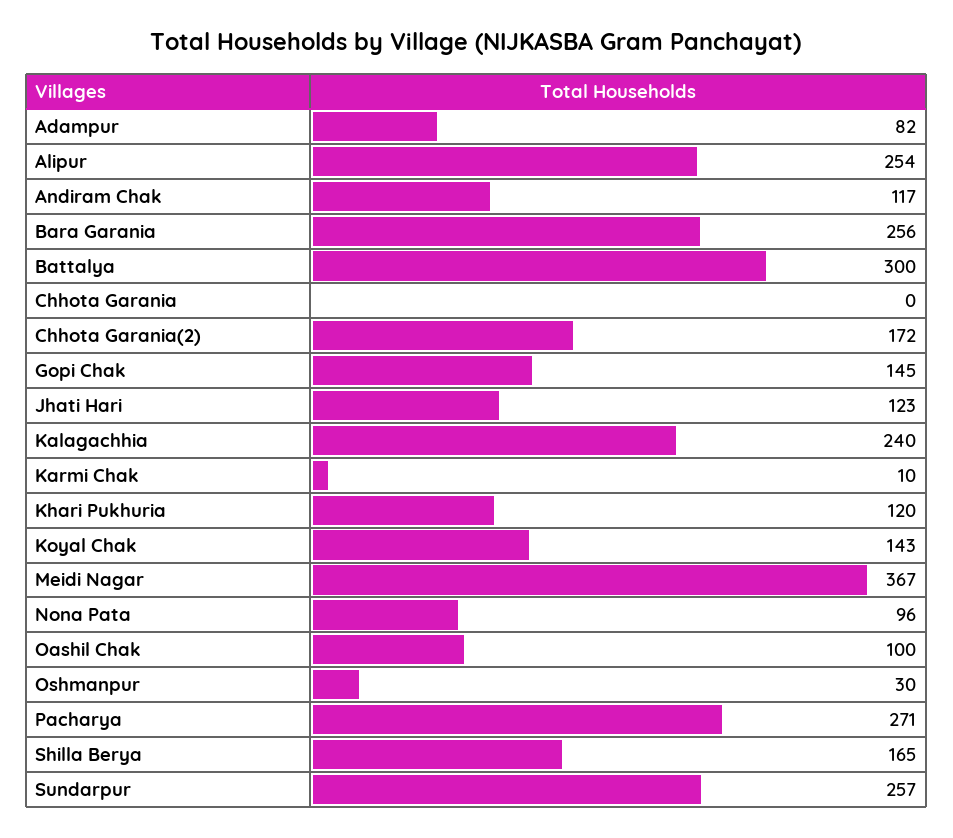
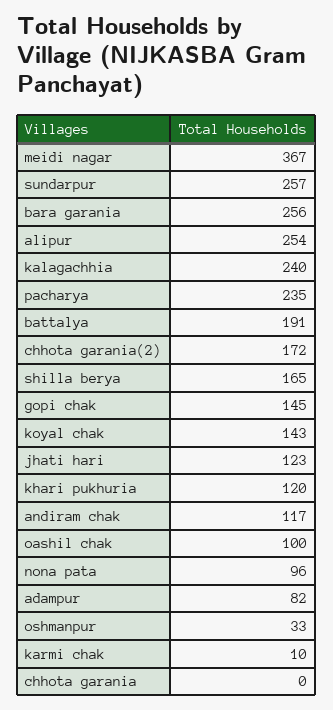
Battalya: 300 -> 191
Oshmanpur: 30 -> 33
Pacharya: 271 -> 235

